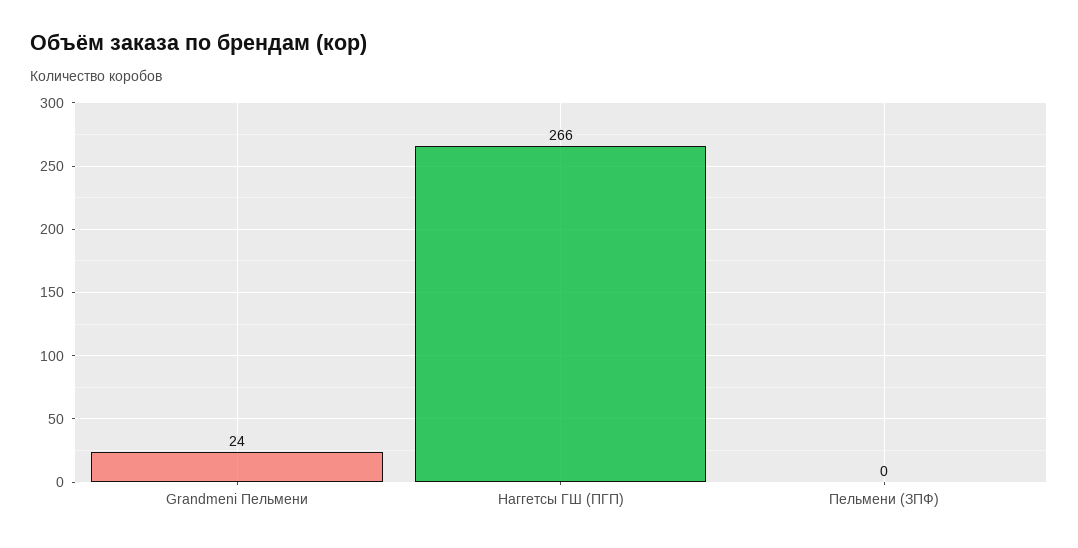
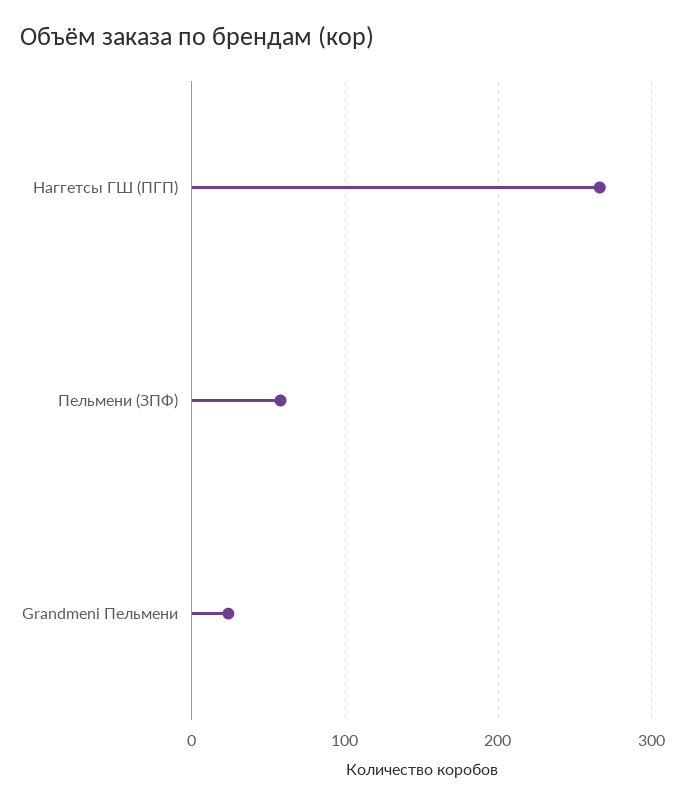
Пельмени (ЗПФ): 0 -> 60

